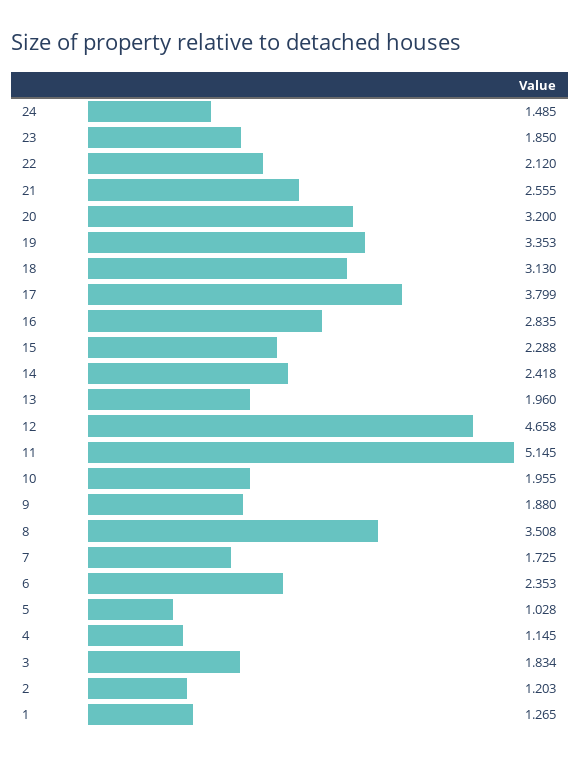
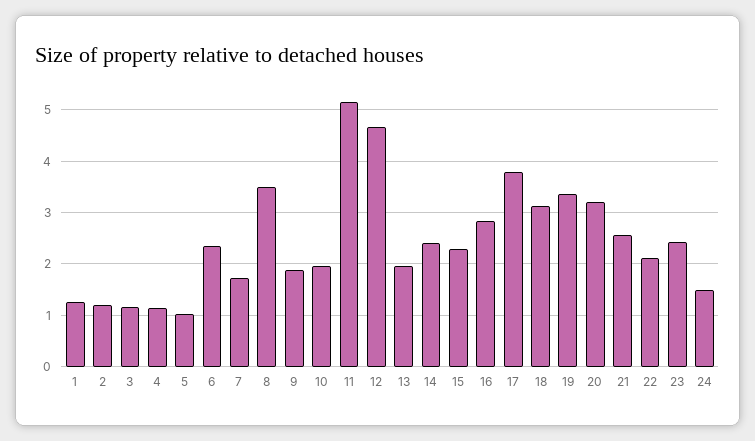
23: 1.85 -> 2.4
3: 1.834 -> 1.2

